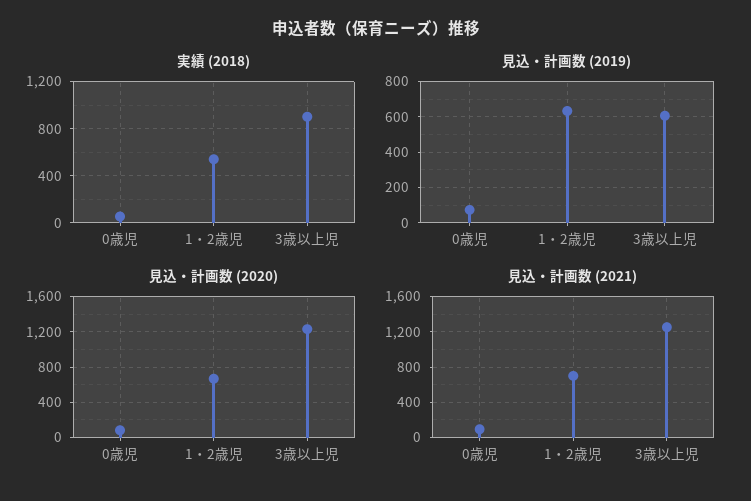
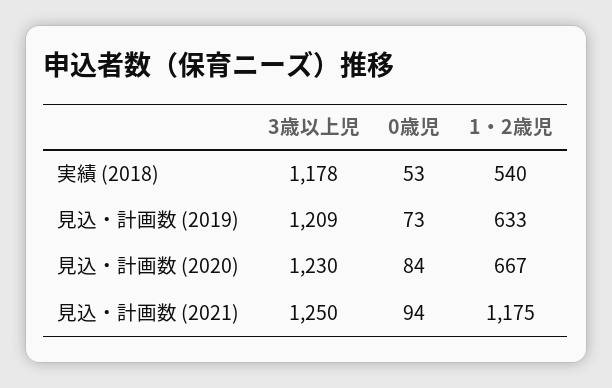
実績 (2018), 3歳以上児: 900 -> 1178
見込・計画数 (2019), 3歳以上児: 600 -> 1209
見込・計画数 (2021), 1・2歳児: 700 -> 1175

